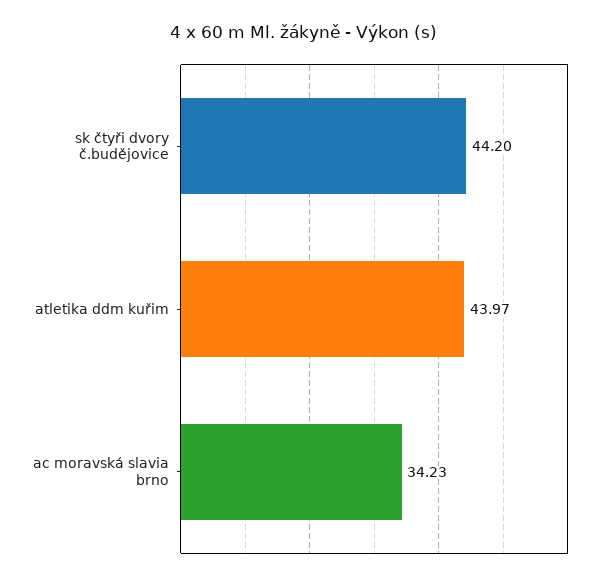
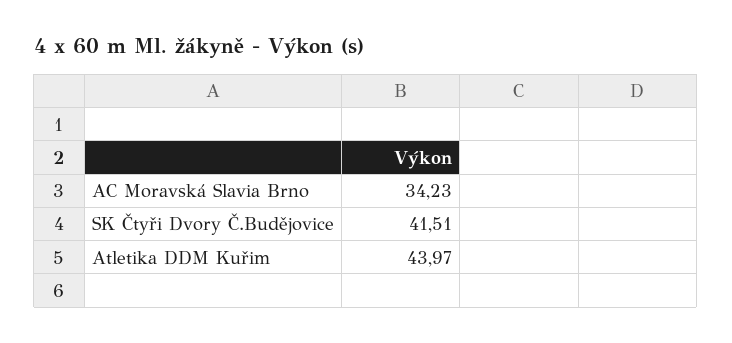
sk čtyři dvory č.budějovice: 44.2 -> 41.51

